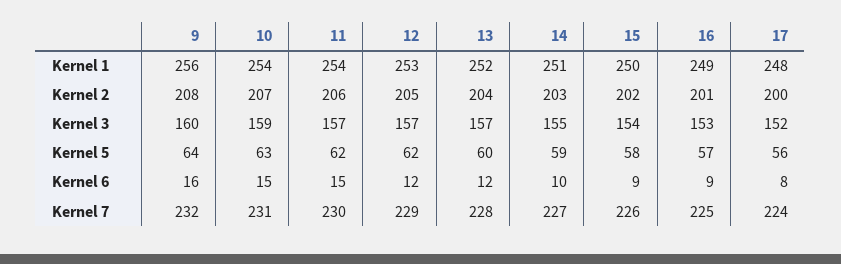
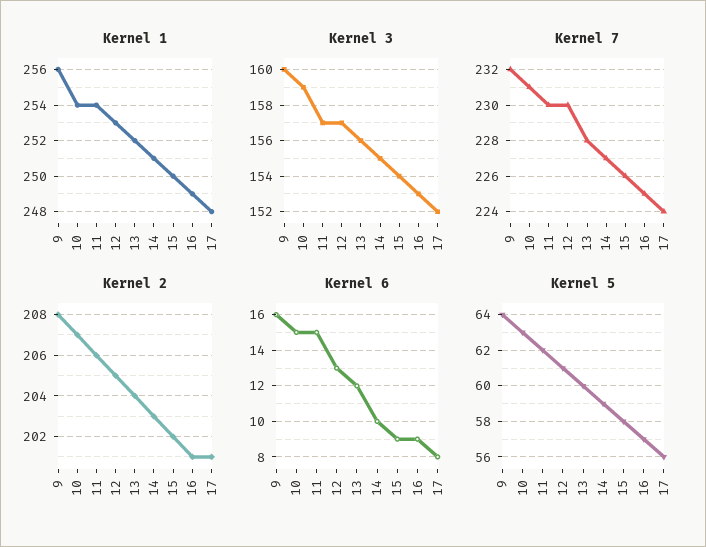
Kernel 2, 17: 200 -> 201
Kernel 3, 13: 157 -> 156
Kernel 5, 12: 62 -> 61
Kernel 6, 12: 12 -> 13
Kernel 7, 12: 229 -> 230

